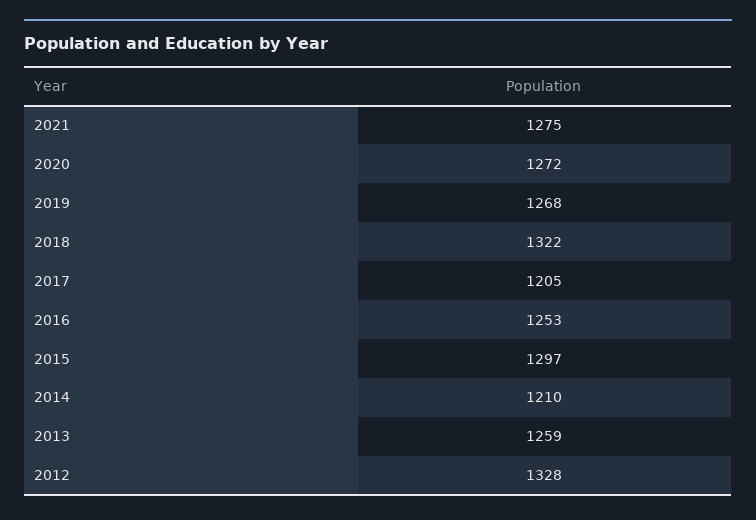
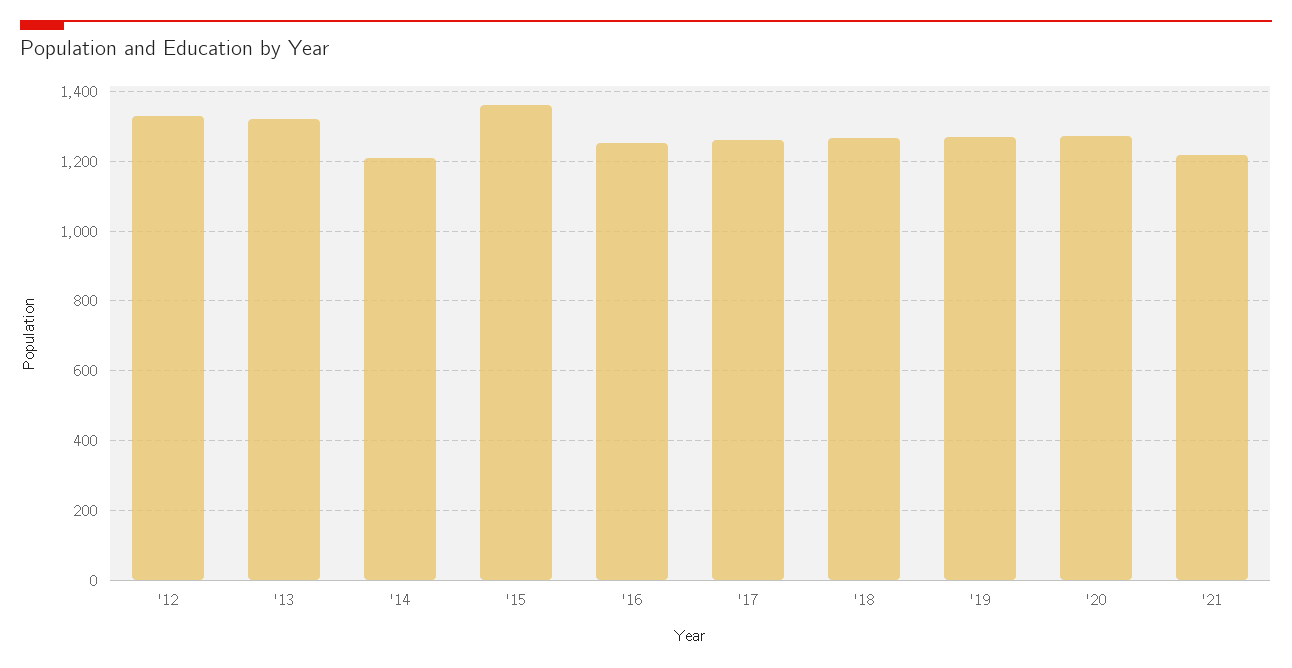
2021: 1275 -> 1220
2018: 1322 -> 1260
2017: 1205 -> 1260
2015: 1297 -> 1360
2013: 1259 -> 1320

